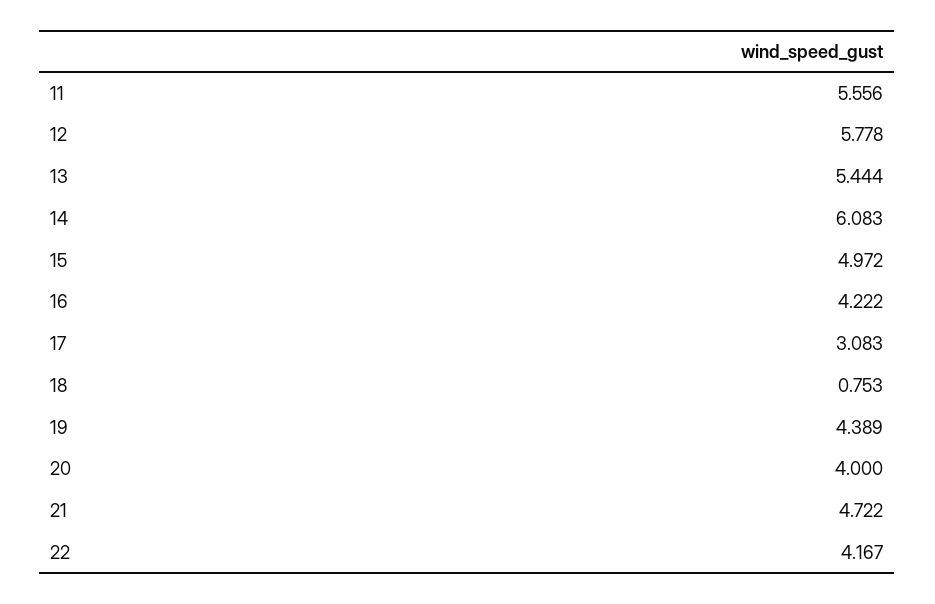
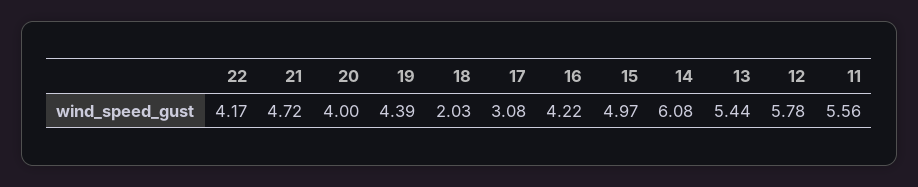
18: 0.753 -> 2.03

